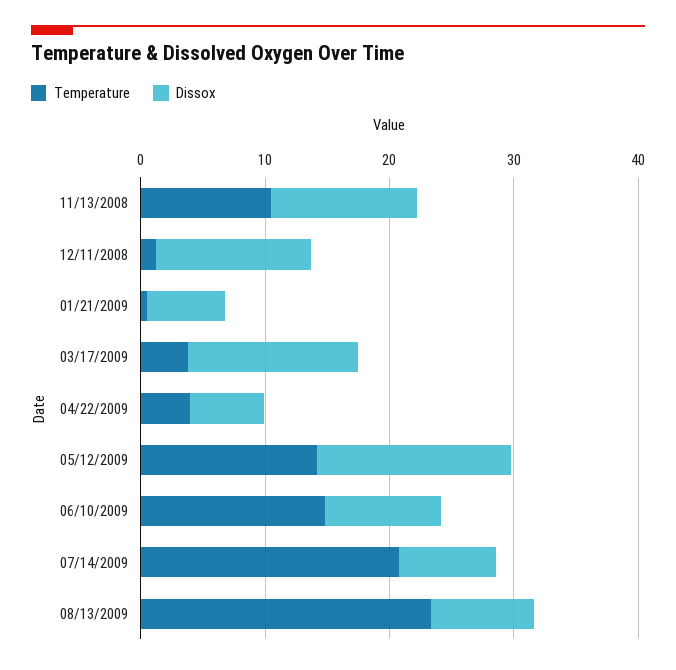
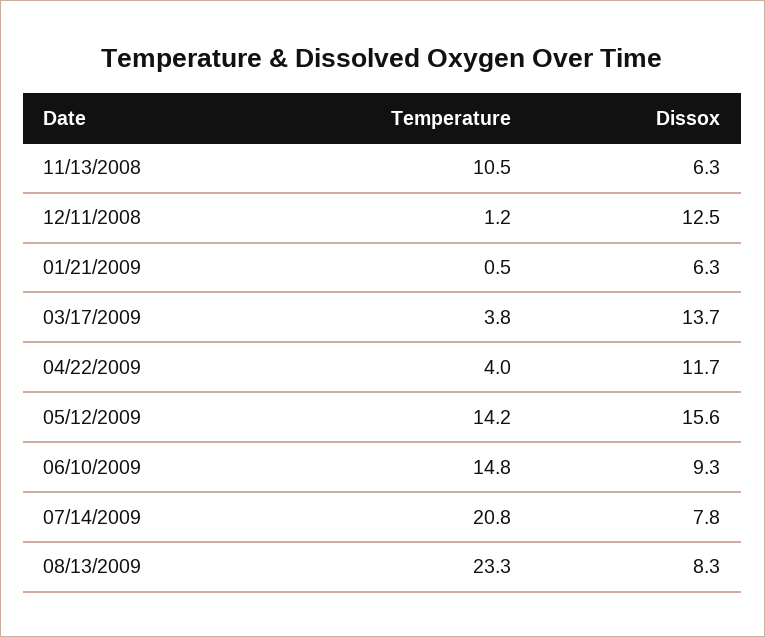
Dissox, 11/13/2008: 12 -> 6.3
Dissox, 04/22/2009: 6 -> 11.7

